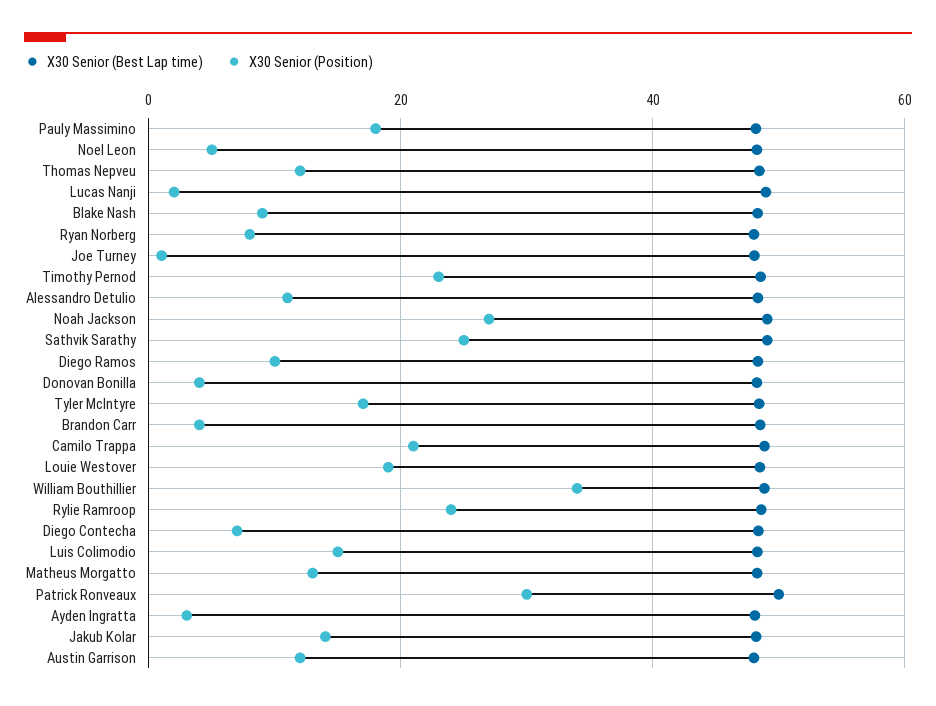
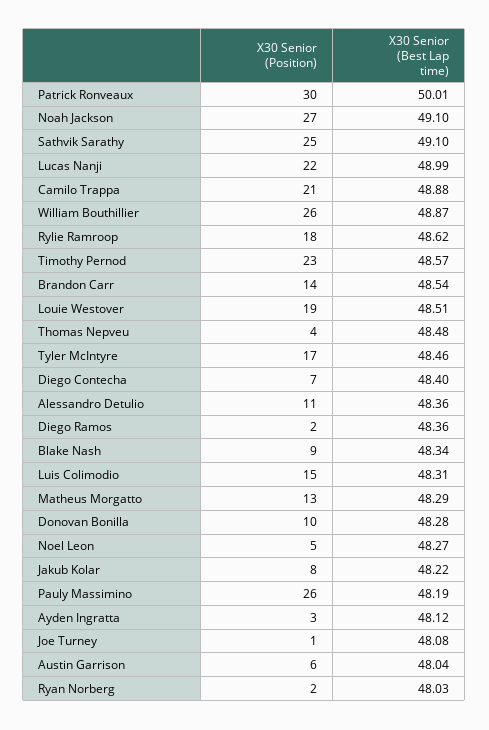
X30 Senior (Position), Pauly Massimino: 18 -> 26
X30 Senior (Position), Thomas Nepveu: 12 -> 4
X30 Senior (Position), Lucas Nanji: 2 -> 22
X30 Senior (Position), Ryan Norberg: 8 -> 2
X30 Senior (Position), Diego Ramos: 10 -> 2
X30 Senior (Position), Donovan Bonilla: 4 -> 10
X30 Senior (Position), Brandon Carr: 4 -> 14
X30 Senior (Position), William Bouthillier: 34 -> 26
X30 Senior (Position), Rylie Ramroop: 24 -> 18
X30 Senior (Position), Jakub Kolar: 14 -> 8
X30 Senior (Position), Austin Garrison: 12 -> 6

